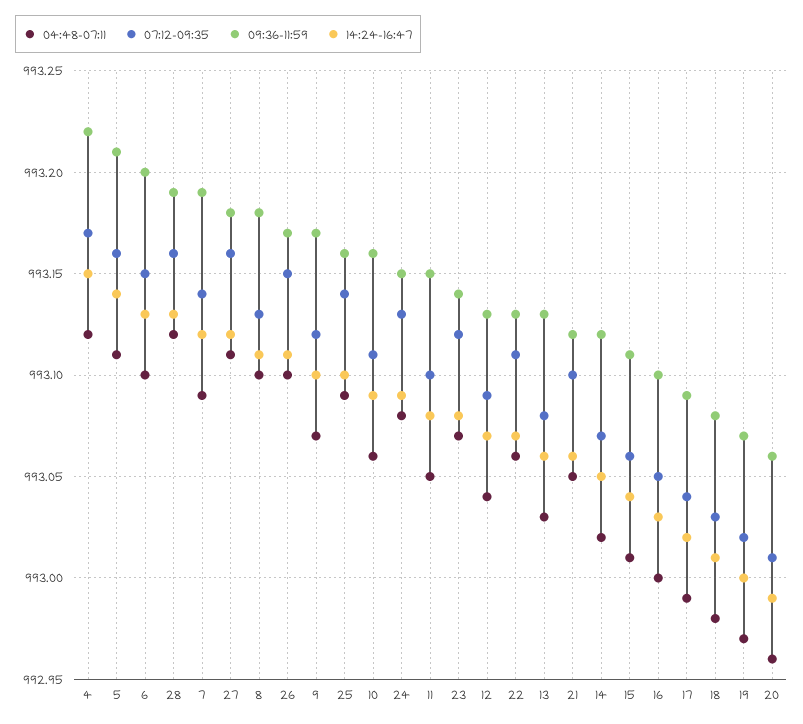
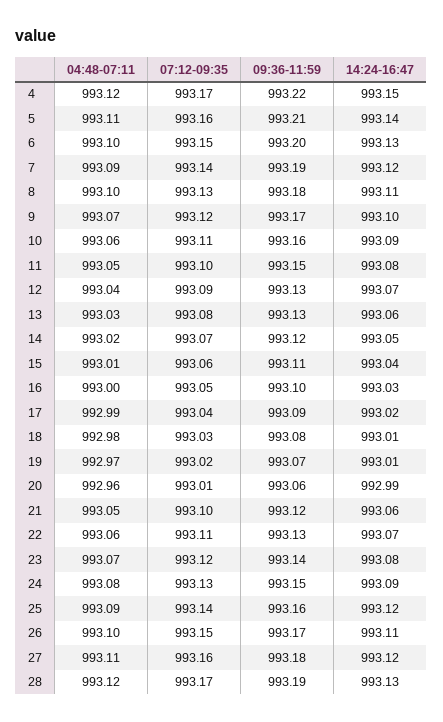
07:12-09:35, 28: 993.16 -> 993.17
14:24-16:47, 25: 993.1 -> 993.12
14:24-16:47, 19: 993 -> 993.01

